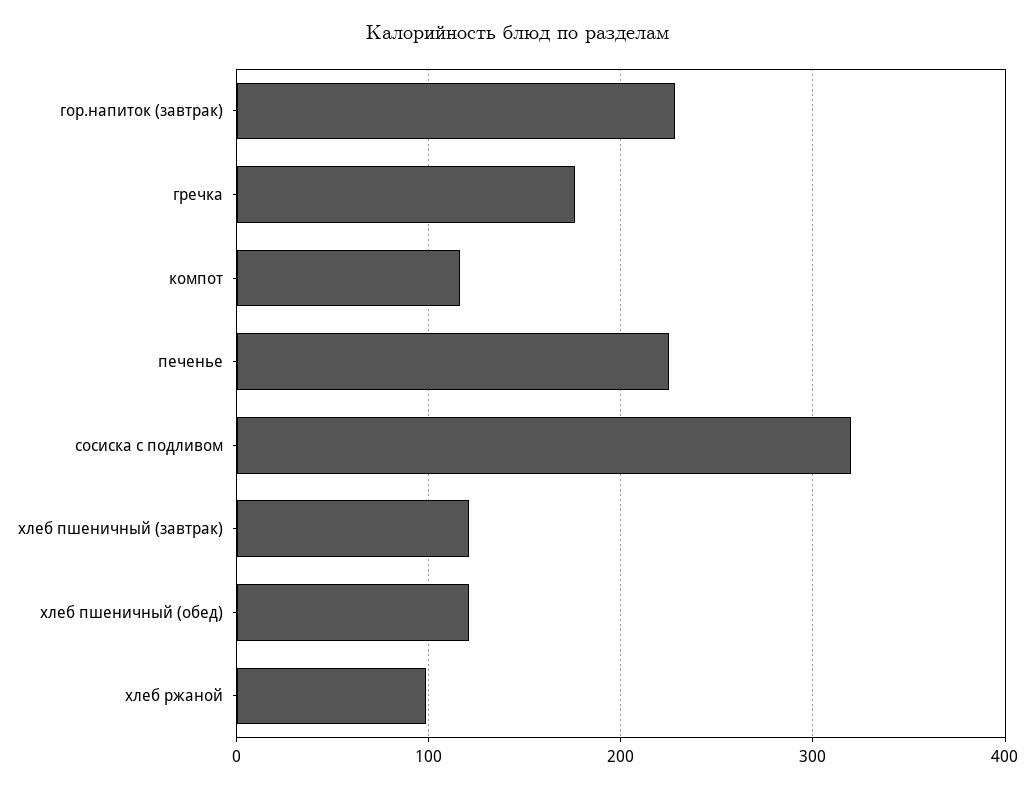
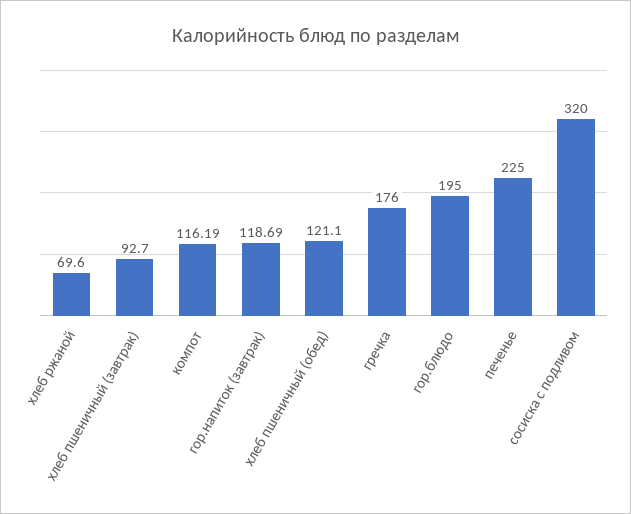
гор.напиток (завтрак): 230 -> 118.69
хлеб пшеничный (завтрак): 120 -> 92.7
хлеб ржаной: 100 -> 69.6
гор.блюдо: none -> 195

